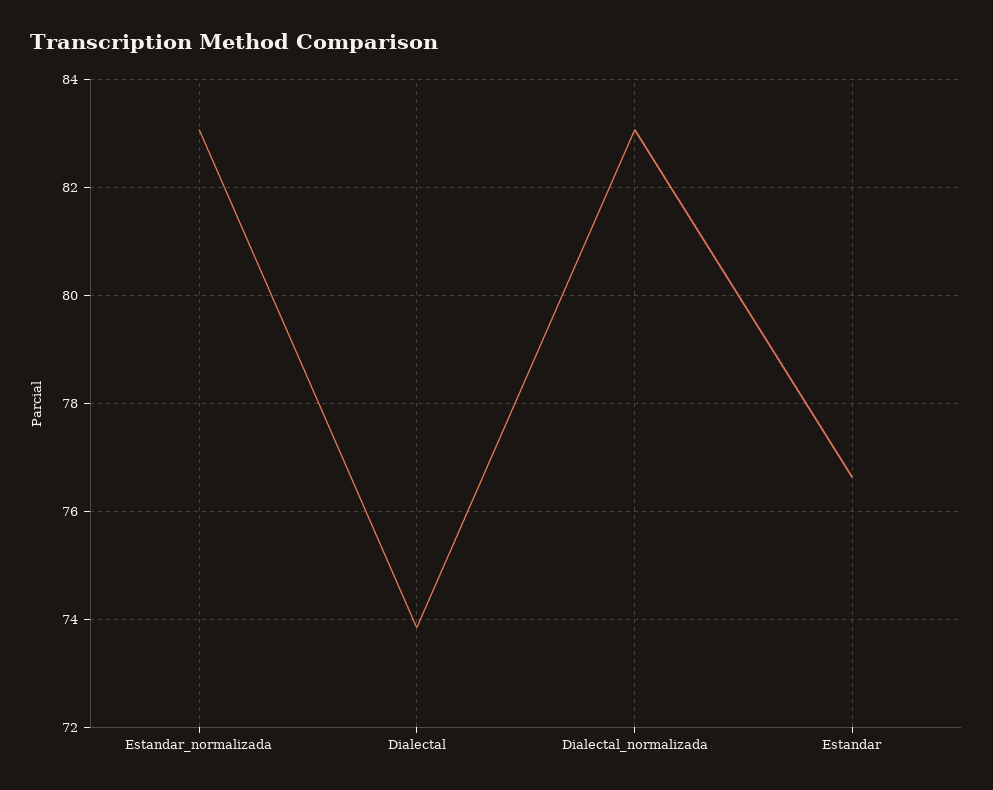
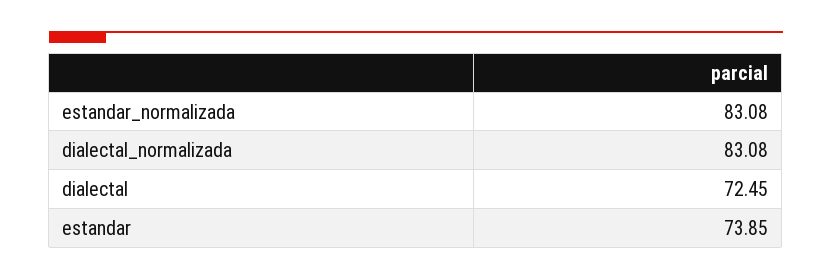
Dialectal: 73.8 -> 72.45
Estandar: 76.6 -> 73.85

